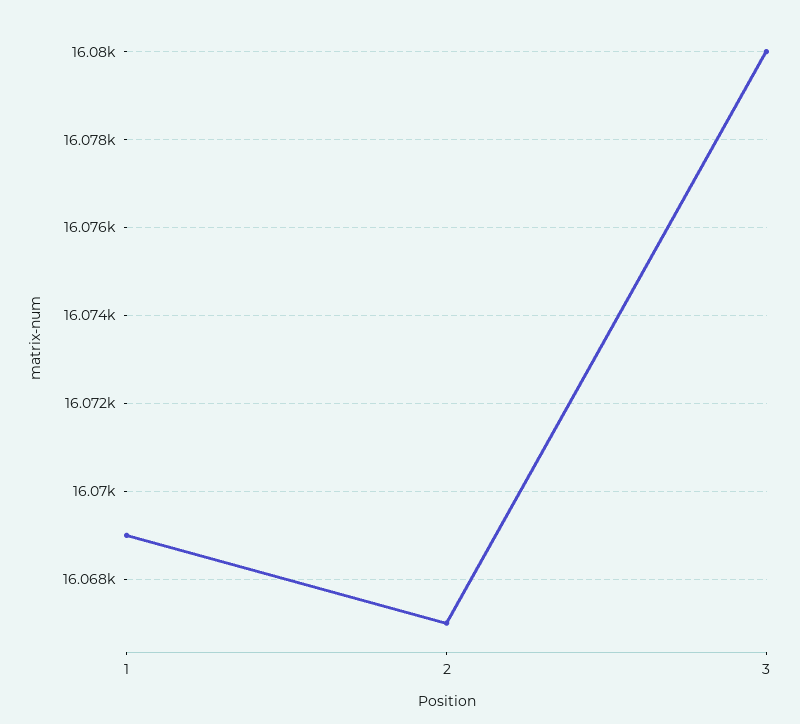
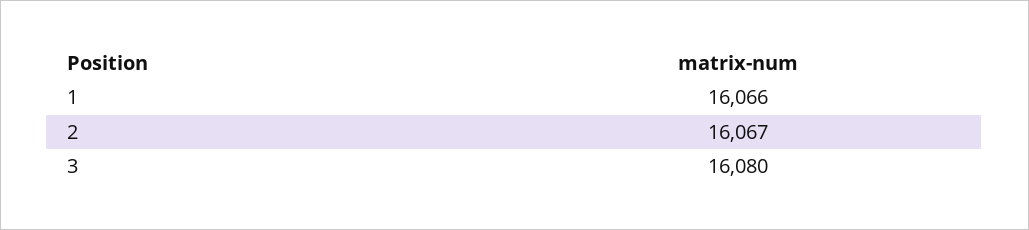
1: 16069 -> 16066

